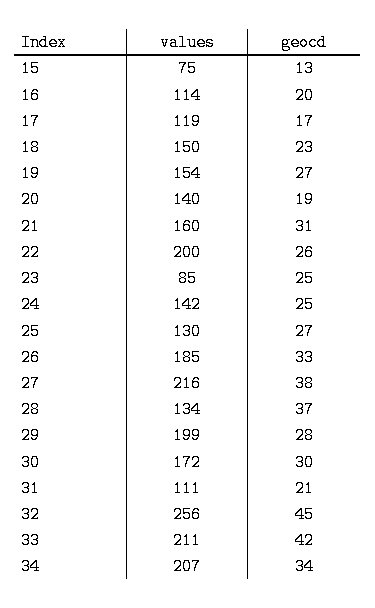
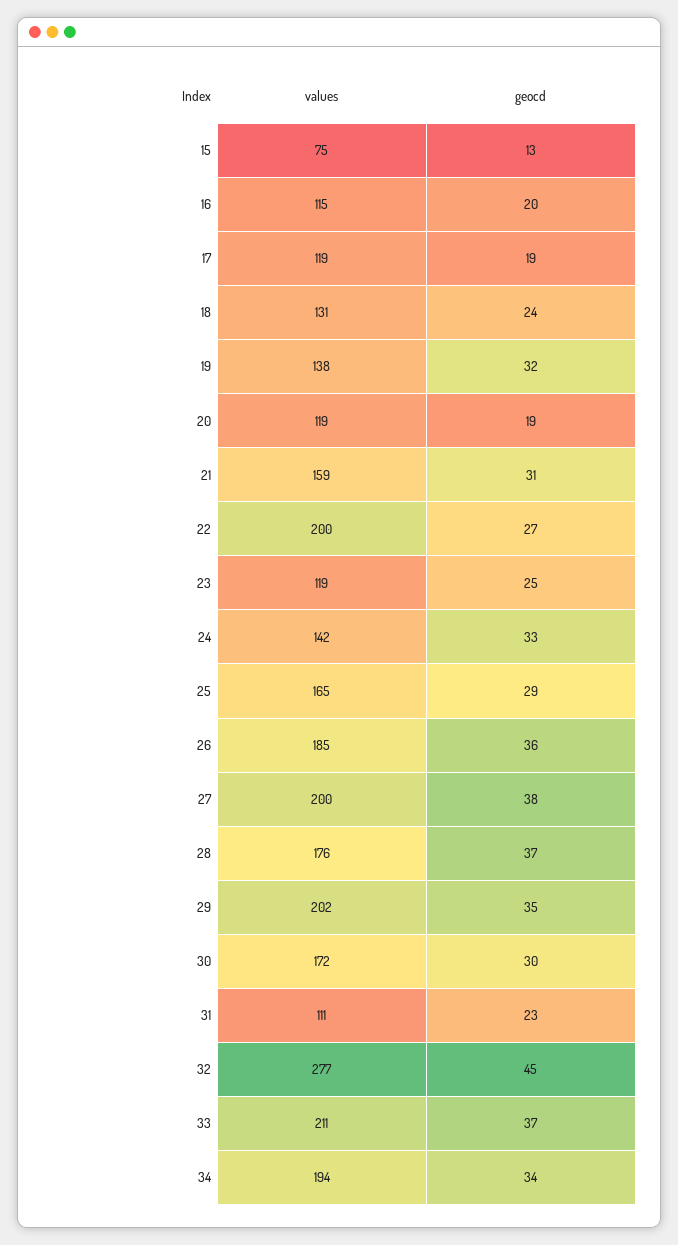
values, 16: 114 -> 115
geocd, 17: 17 -> 19
values, 18: 150 -> 131
geocd, 18: 23 -> 24
values, 19: 154 -> 138
geocd, 19: 27 -> 32
values, 20: 140 -> 119
values, 21: 160 -> 159
geocd, 22: 26 -> 27
values, 23: 85 -> 119
geocd, 24: 25 -> 33
values, 25: 130 -> 165
geocd, 25: 27 -> 29
geocd, 26: 33 -> 36
values, 27: 216 -> 200
values, 28: 134 -> 176
values, 29: 199 -> 202
geocd, 29: 28 -> 35
geocd, 31: 21 -> 23
values, 32: 256 -> 277
geocd, 33: 42 -> 37
values, 34: 207 -> 194

